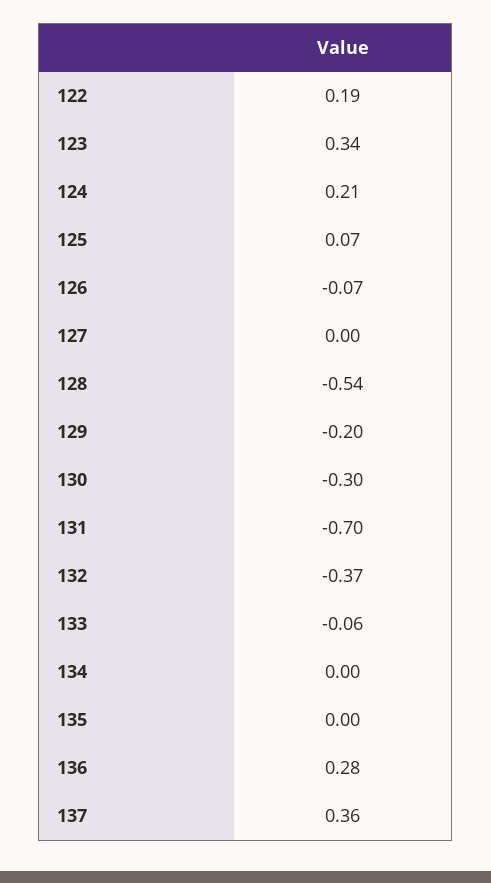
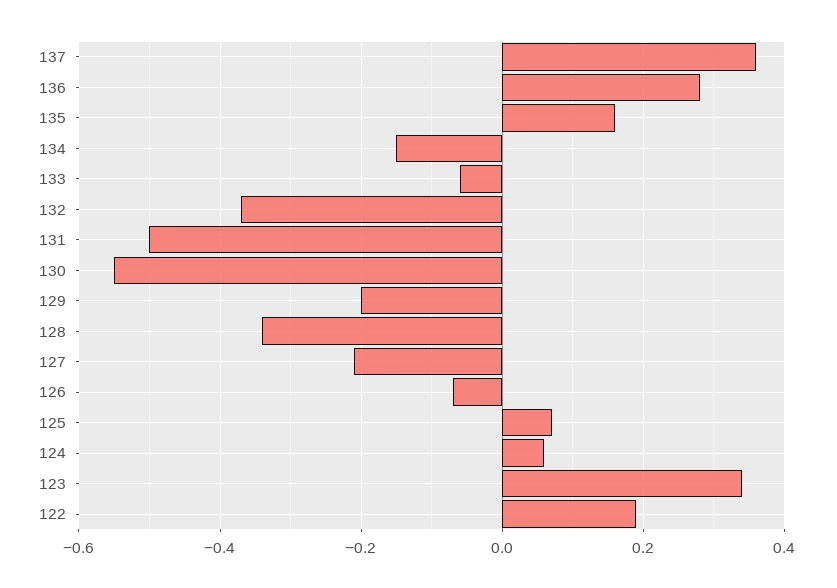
124: 0.21 -> 0.05
127: 0 -> -0.2
128: -0.54 -> -0.35
130: -0.3 -> -0.55
131: -0.7 -> -0.5
134: 0 -> -0.15
135: 0 -> 0.15

